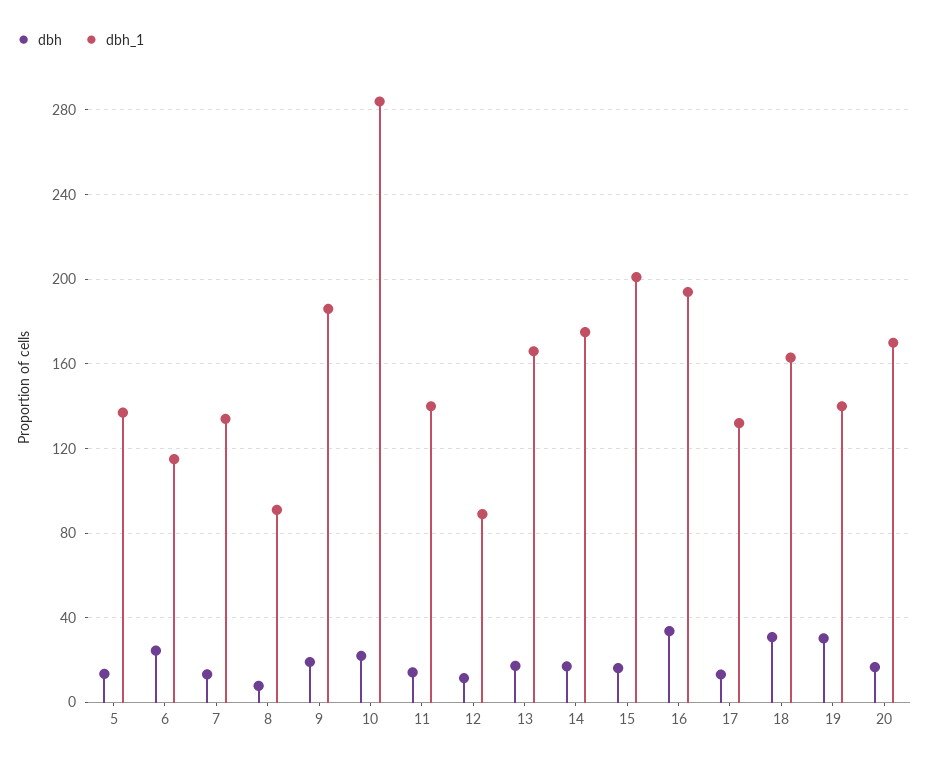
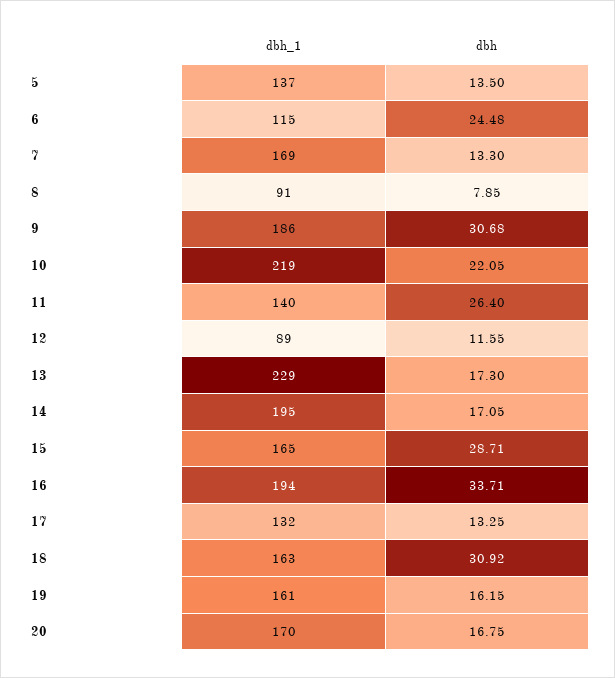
dbh_1, 7: 135 -> 169
dbh, 9: 20 -> 30.68
dbh_1, 10: 285 -> 219
dbh, 11: 15 -> 26.4
dbh_1, 13: 165 -> 229
dbh_1, 14: 175 -> 195
dbh, 15: 15 -> 28.71
dbh_1, 15: 200 -> 165
dbh, 19: 30 -> 16.15
dbh_1, 19: 140 -> 161

